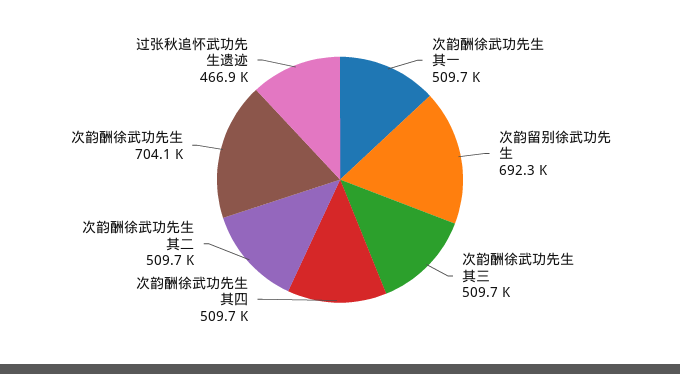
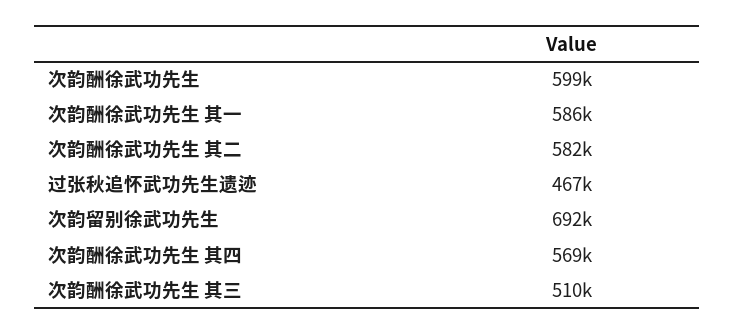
次韵酬徐武功先生 其一: 509700 -> 586000
次韵酬徐武功先生 其四: 509700 -> 569000
次韵酬徐武功先生 其二: 509700 -> 582000
次韵酬徐武功先生: 704100 -> 599000

